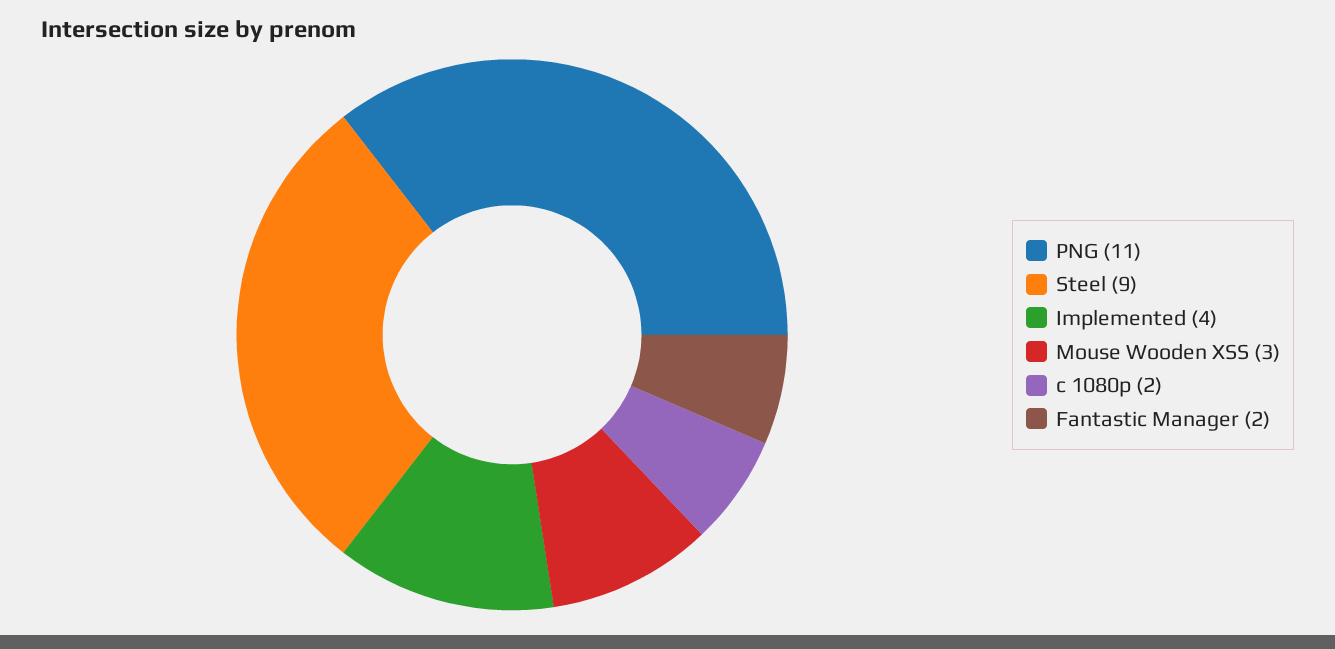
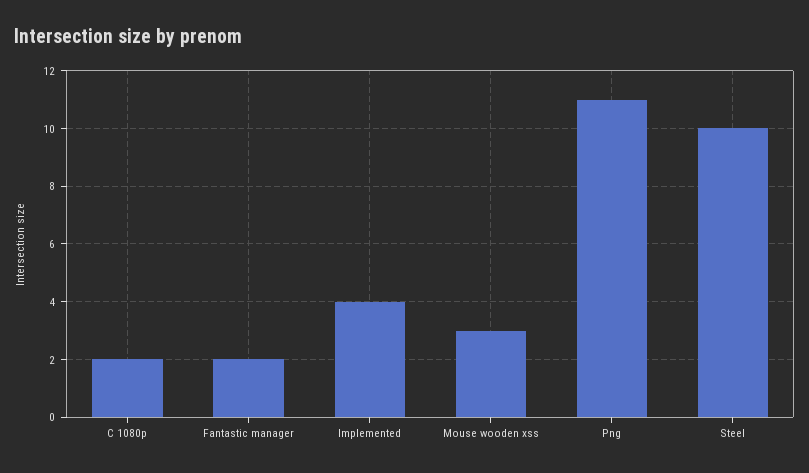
Steel: 9 -> 10

